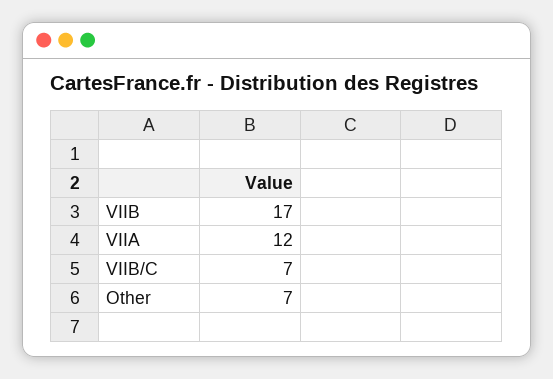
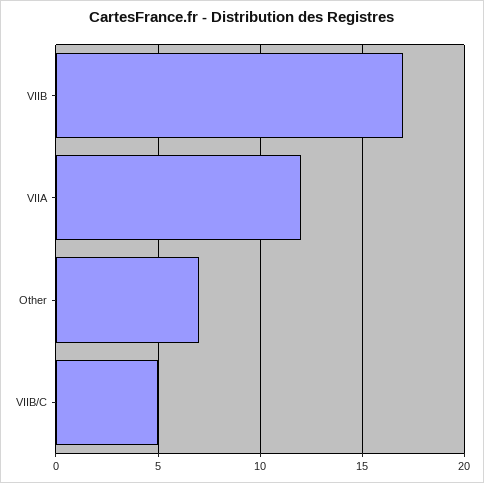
VIIB/C: 7 -> 5

